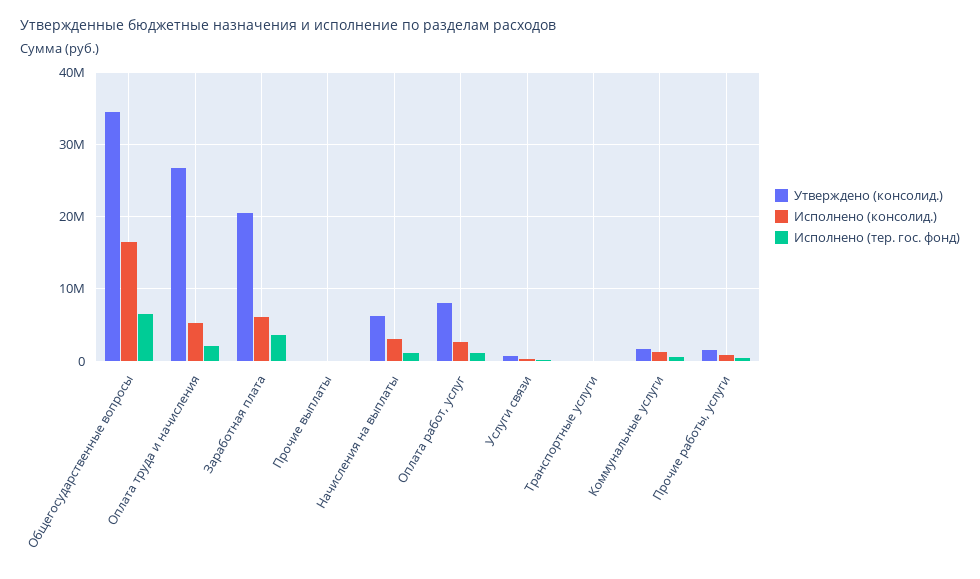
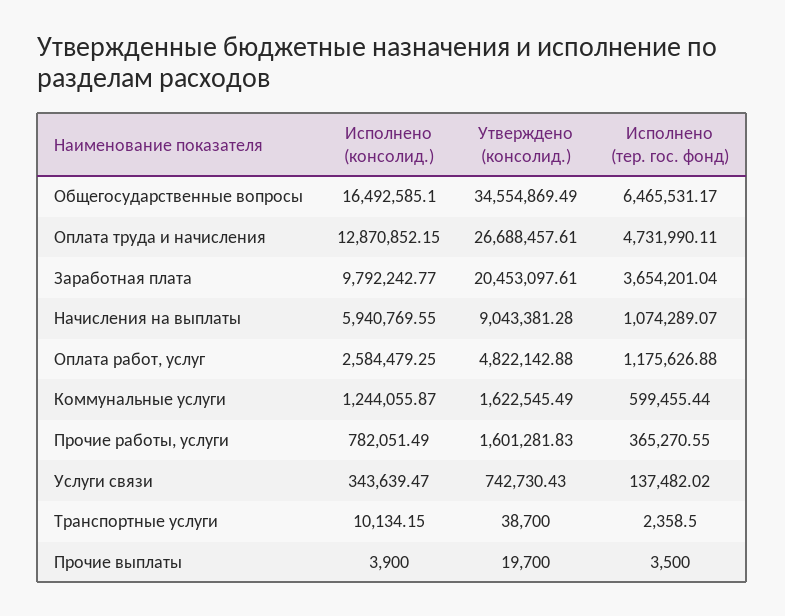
Исполнено (консолид.), Оплата труда и начисления: 5000000 -> 12870852.15
Исполнено (тер. гос. фонд), Оплата труда и начисления: 2000000 -> 4731990.11
Исполнено (консолид.), Заработная плата: 6000000 -> 9792242.77
Утверждено (консолид.), Начисления на выплаты: 6000000 -> 9043381.28
Исполнено (консолид.), Начисления на выплаты: 3000000 -> 5940769.55
Утверждено (консолид.), Оплата работ, услуг: 8000000 -> 4822142.88

